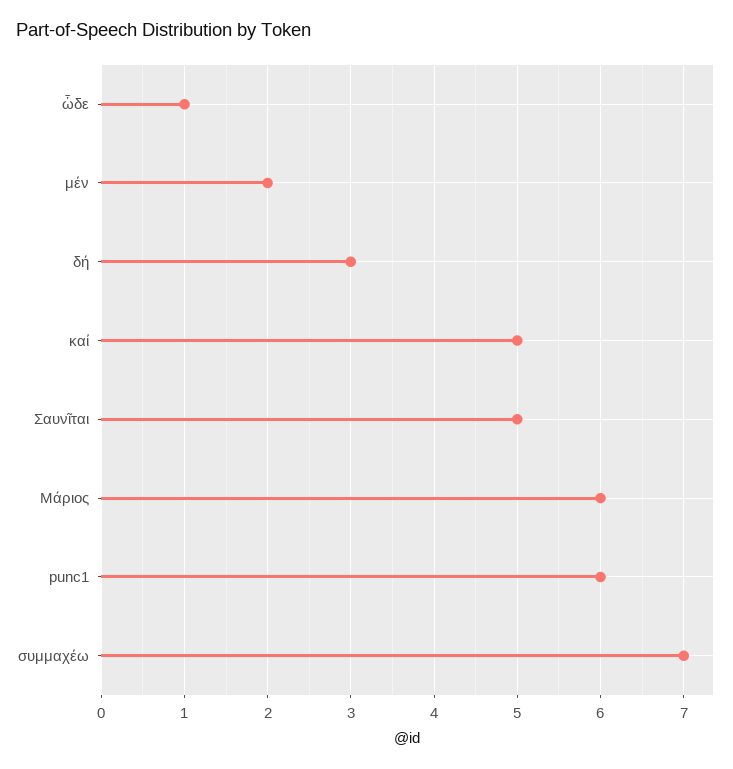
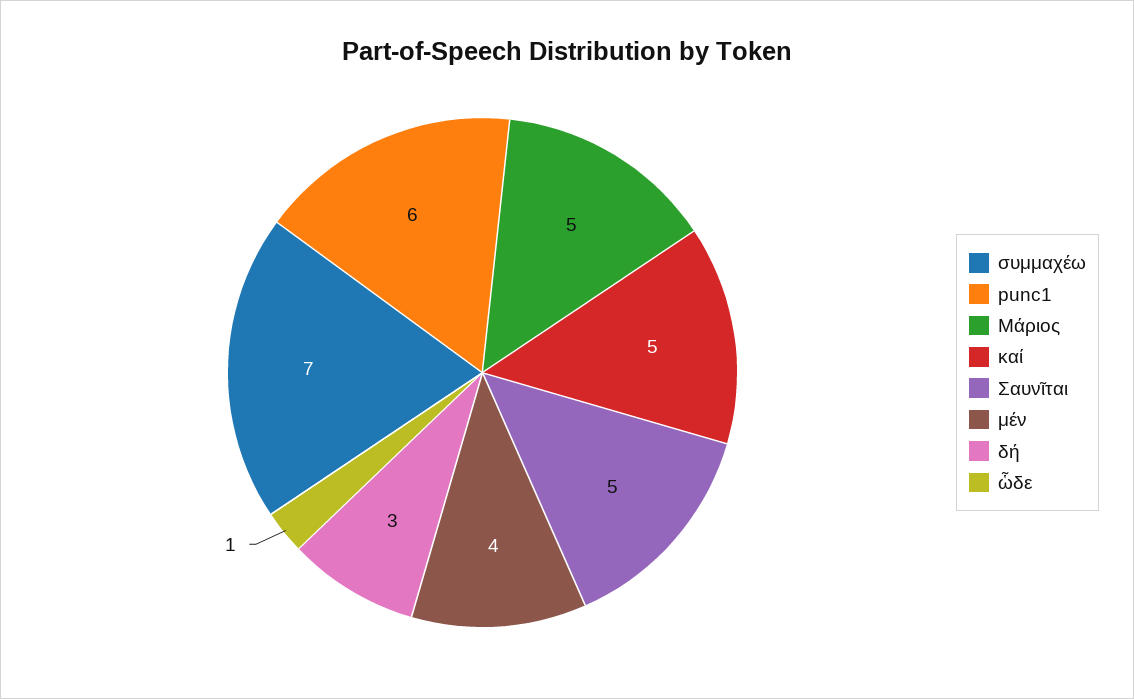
μέν: 2 -> 4
Μάριος: 6 -> 5

